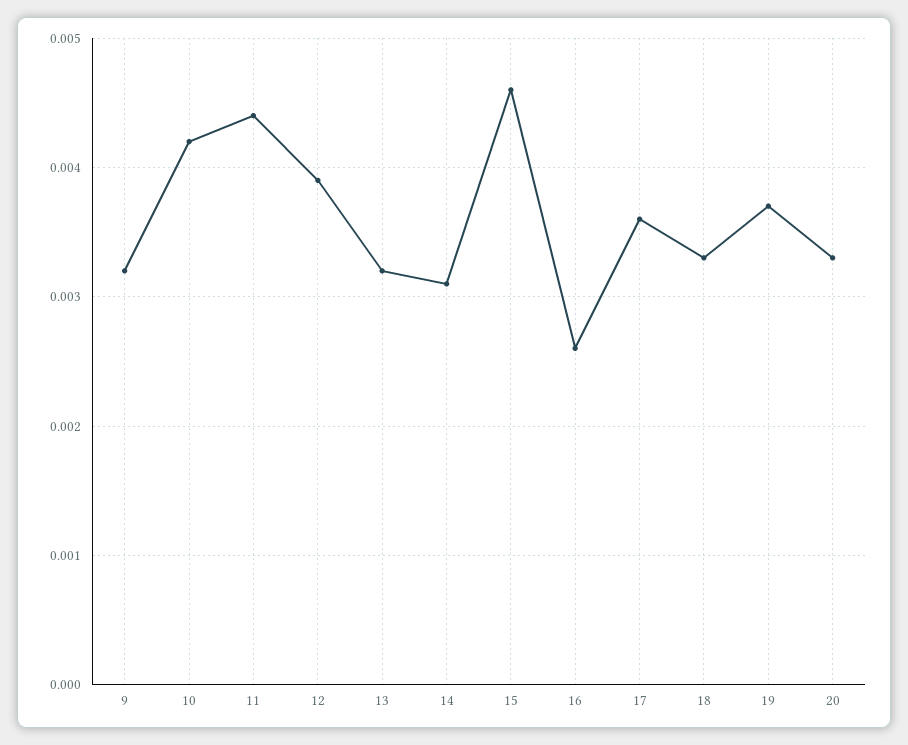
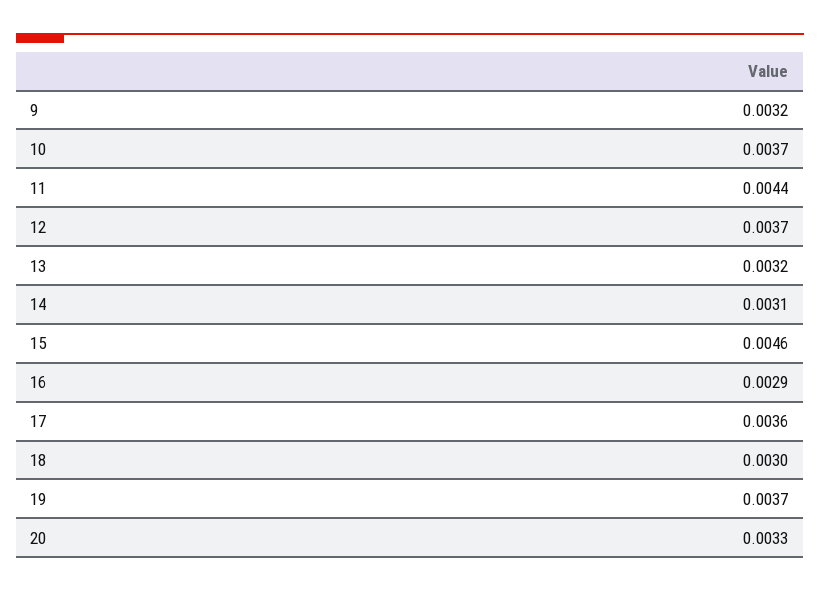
10: 0.0042 -> 0.0037
12: 0.0039 -> 0.0037
16: 0.0026 -> 0.0029
18: 0.0033 -> 0.003

